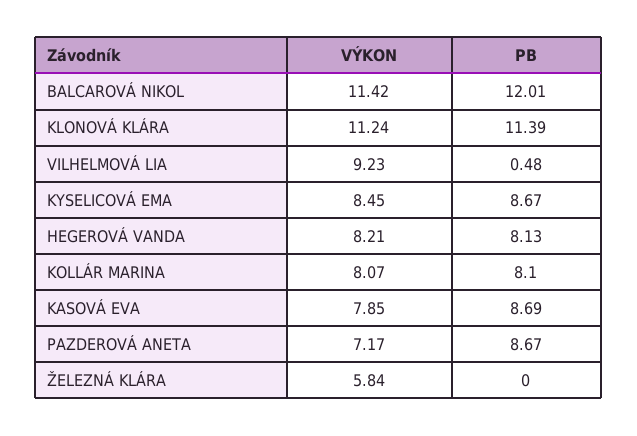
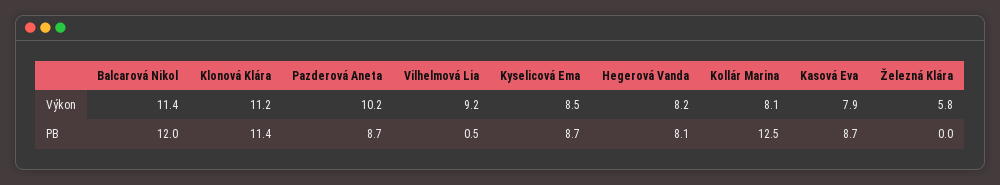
PB, KOLLÁR MARINA: 8.1 -> 12.5
VÝKON, PAZDEROVÁ ANETA: 7.17 -> 10.2

